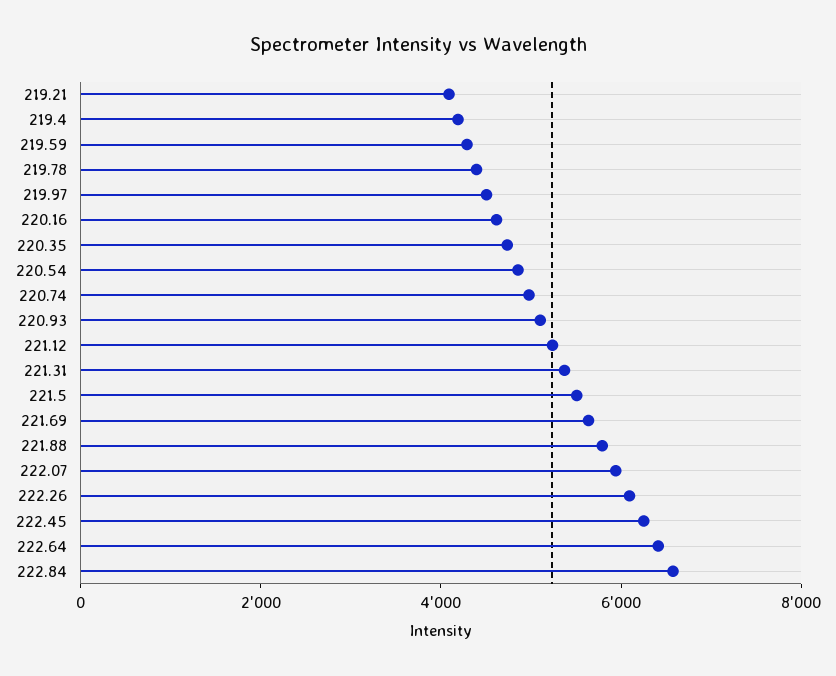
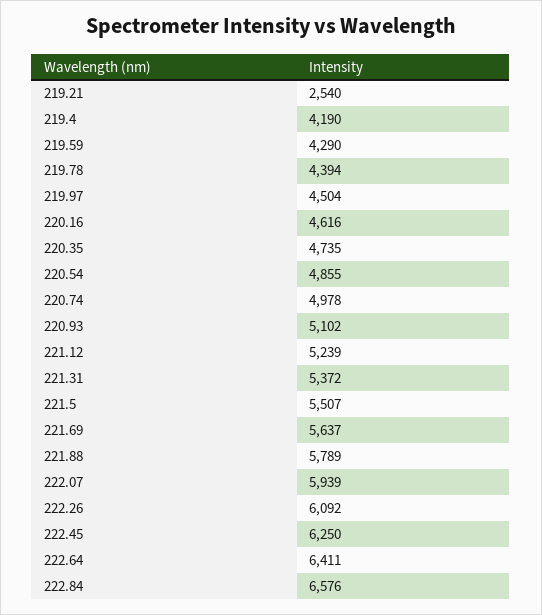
219.21: 4000 -> 2540

